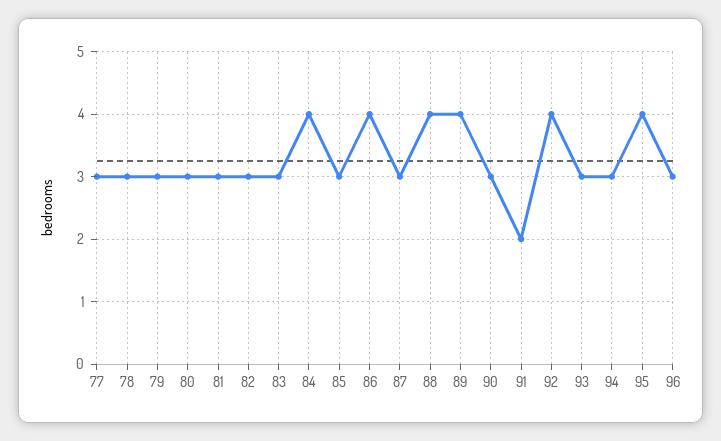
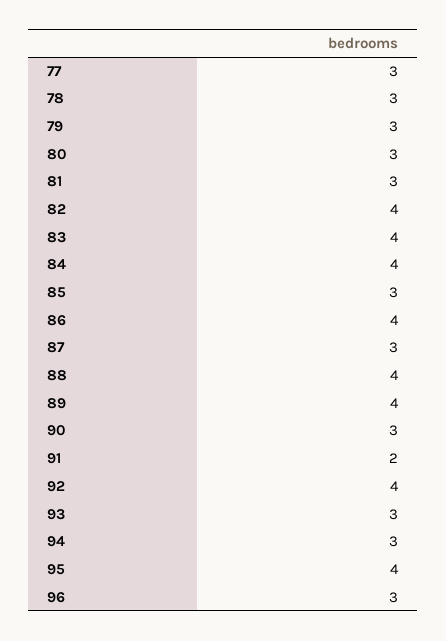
82: 3 -> 4
83: 3 -> 4

